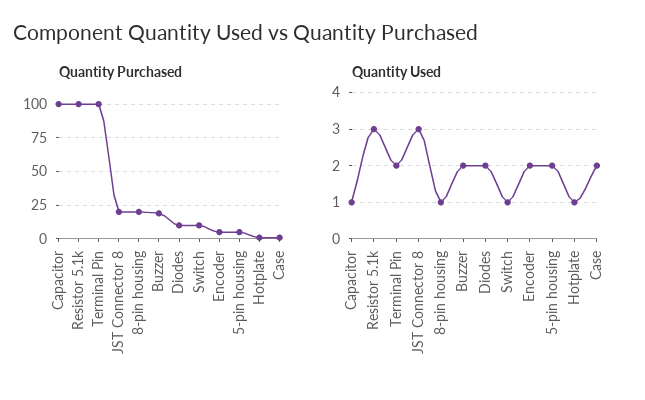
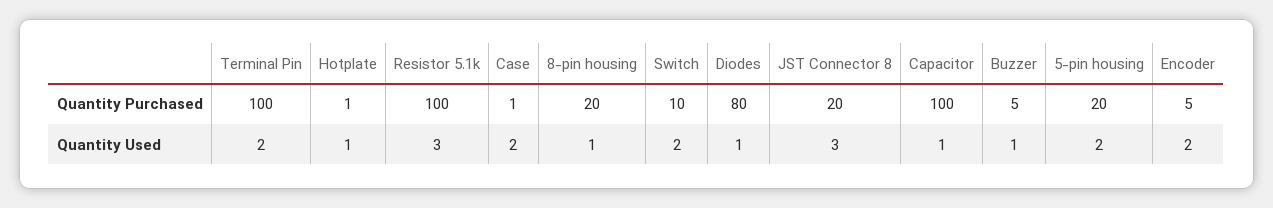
Quantity Purchased, Buzzer: 20 -> 5
Quantity Purchased, Diodes: 10 -> 80
Quantity Purchased, 5-pin housing: 5 -> 20
Quantity Used, Buzzer: 2 -> 1
Quantity Used, Diodes: 2 -> 1
Quantity Used, Switch: 1 -> 2

